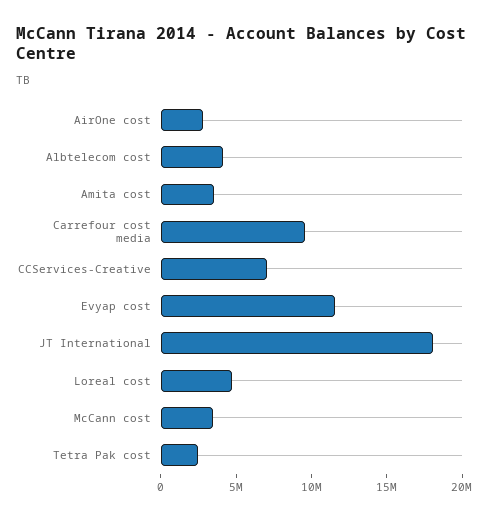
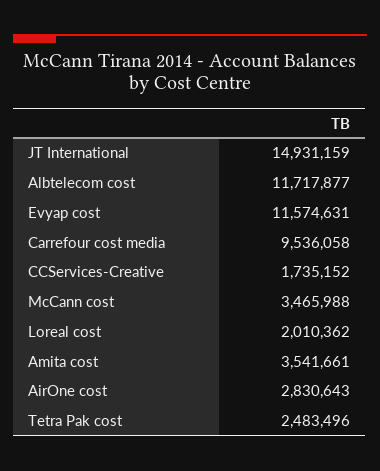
Albtelecom cost: 4000000 -> 11717877
CCServices-Creative: 7000000 -> 1735152
JT International: 18000000 -> 14931159
Loreal cost: 5000000 -> 2010362

